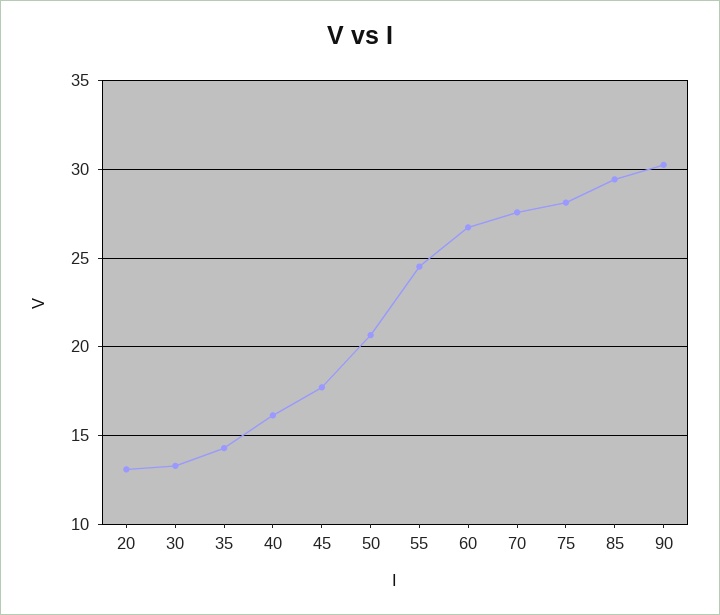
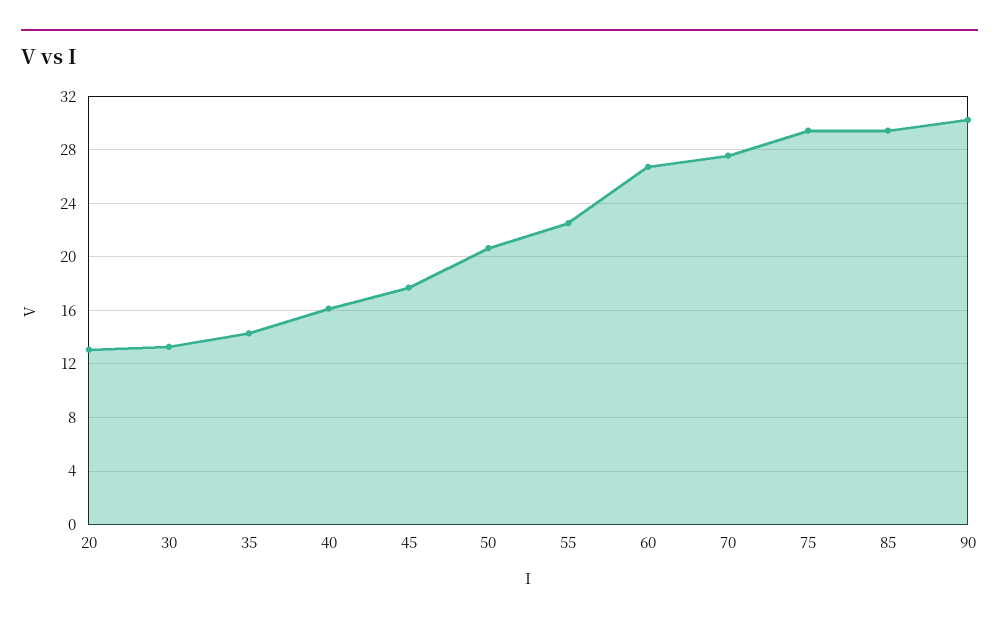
55: 24.5 -> 22.5
75: 28 -> 29.5

